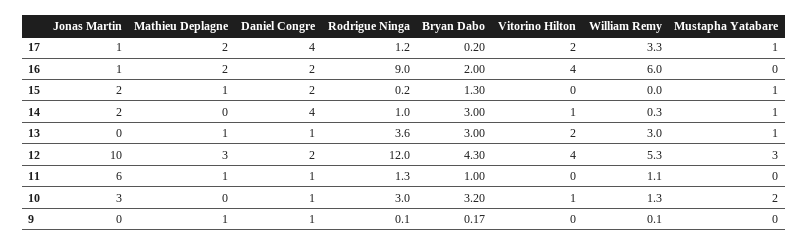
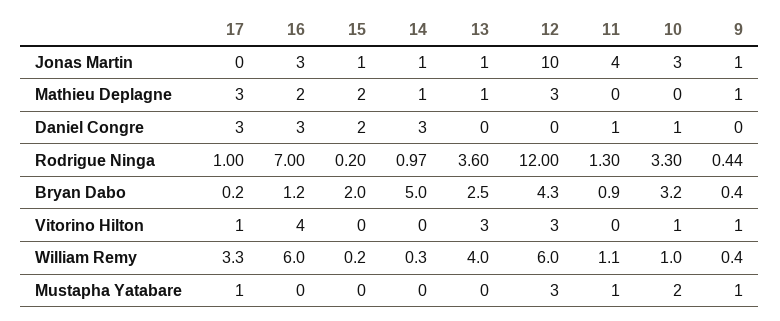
Jonas Martin, 17: 1 -> 0
Mathieu Deplagne, 17: 2 -> 3
Daniel Congre, 17: 4 -> 3
Rodrigue Ninga, 17: 1.2 -> 1
Vitorino Hilton, 17: 2 -> 1
Jonas Martin, 16: 1 -> 3
Daniel Congre, 16: 2 -> 3
Rodrigue Ninga, 16: 9 -> 7
Bryan Dabo, 16: 2 -> 1.2
Jonas Martin, 15: 2 -> 1
Mathieu Deplagne, 15: 1 -> 2
Bryan Dabo, 15: 1.3 -> 2
William Remy, 15: 0 -> 0.2
Mustapha Yatabare, 15: 1 -> 0
Jonas Martin, 14: 2 -> 1
Mathieu Deplagne, 14: 0 -> 1
Daniel Congre, 14: 4 -> 3
Rodrigue Ninga, 14: 1 -> 0.97
Bryan Dabo, 14: 3 -> 5
Vitorino Hilton, 14: 1 -> 0
Mustapha Yatabare, 14: 1 -> 0
Jonas Martin, 13: 0 -> 1
Daniel Congre, 13: 1 -> 0
Bryan Dabo, 13: 3 -> 2.5
Vitorino Hilton, 13: 2 -> 3
William Remy, 13: 3 -> 4
Mustapha Yatabare, 13: 1 -> 0
Daniel Congre, 12: 2 -> 0
Vitorino Hilton, 12: 4 -> 3
William Remy, 12: 5.3 -> 6
Jonas Martin, 11: 6 -> 4
Mathieu Deplagne, 11: 1 -> 0
Bryan Dabo, 11: 1 -> 0.9
Mustapha Yatabare, 11: 0 -> 1
Rodrigue Ninga, 10: 3 -> 3.3
William Remy, 10: 1.3 -> 1
Jonas Martin, 9: 0 -> 1
Daniel Congre, 9: 1 -> 0
Rodrigue Ninga, 9: 0.1 -> 0.44
Bryan Dabo, 9: 0.17 -> 0.4
Vitorino Hilton, 9: 0 -> 1
William Remy, 9: 0.1 -> 0.4
Mustapha Yatabare, 9: 0 -> 1

